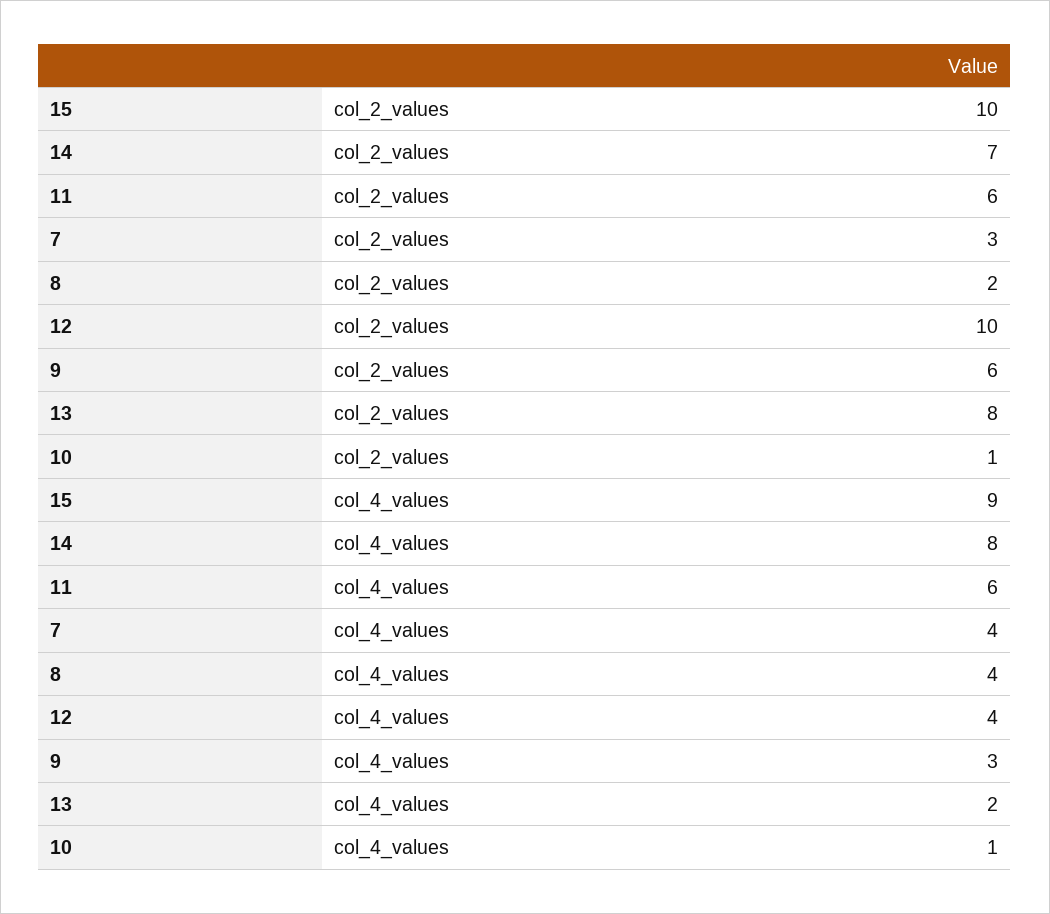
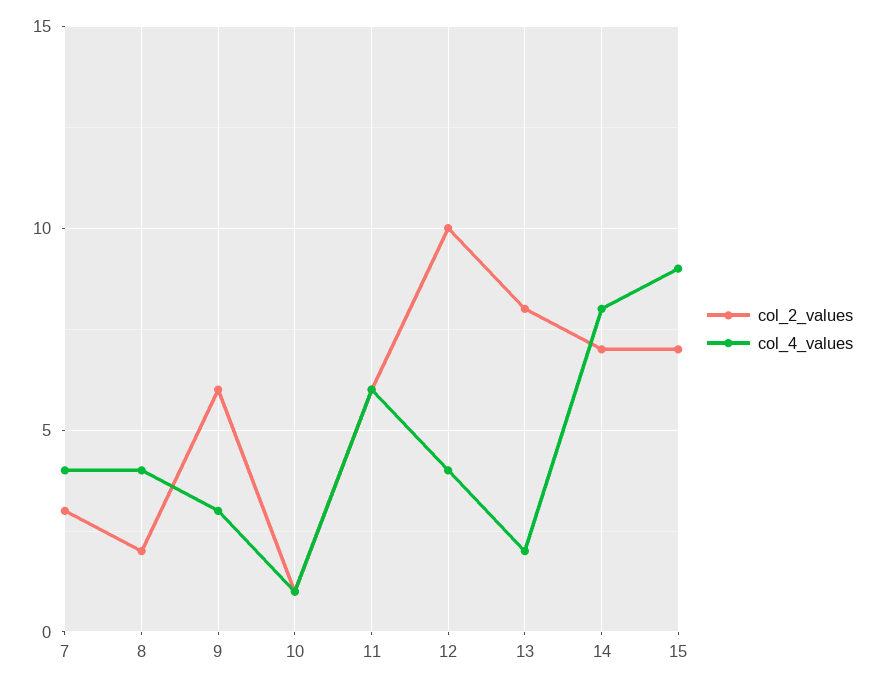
col_2_values, 15: 10 -> 7

